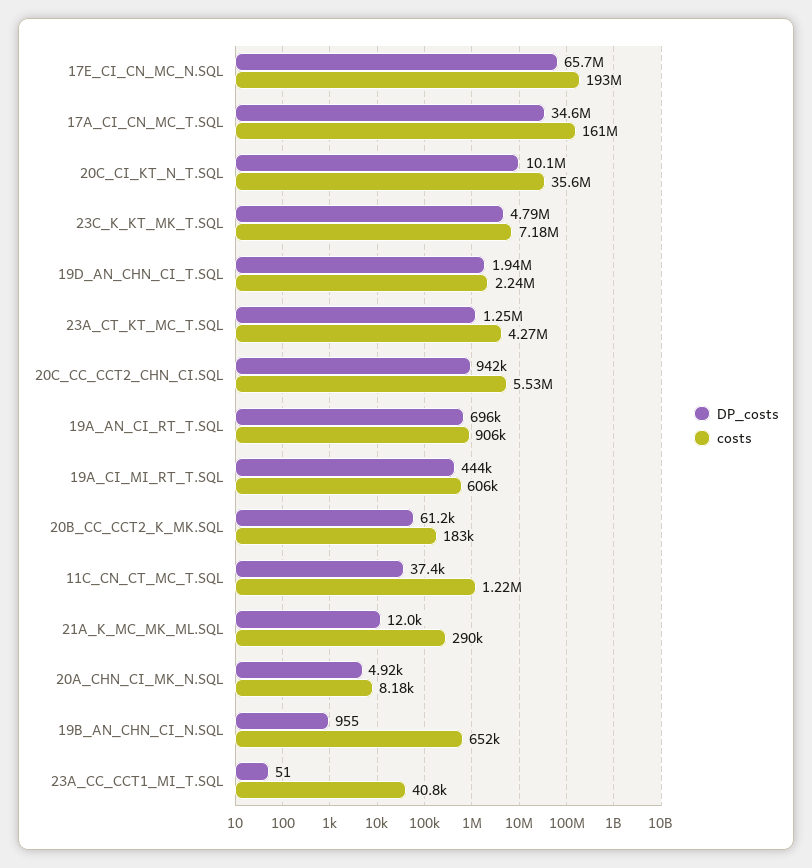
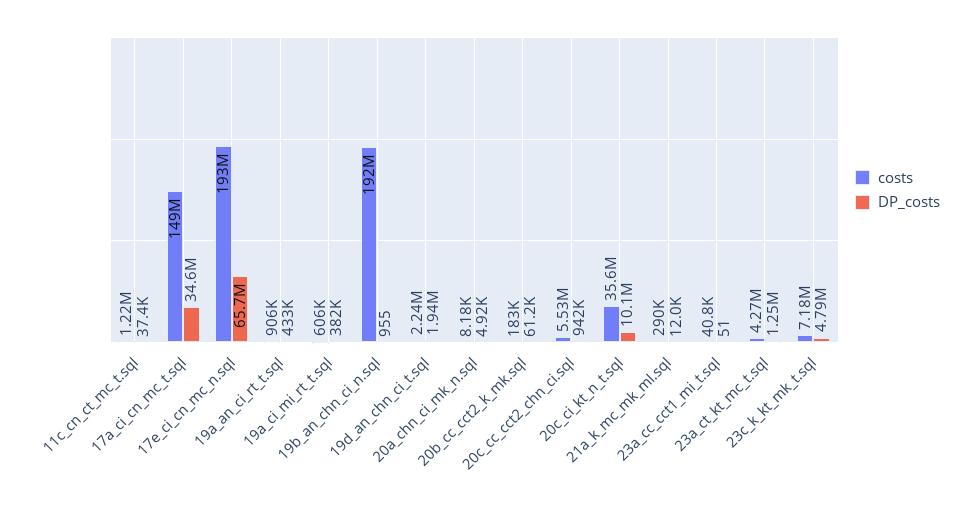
costs, 17A_CI_CN_MC_T.SQL: 161000000 -> 149000000
DP_costs, 19A_AN_CI_RT_T.SQL: 696000 -> 433000
DP_costs, 19A_CI_MI_RT_T.SQL: 444000 -> 382000
costs, 19B_AN_CHN_CI_N.SQL: 652000 -> 192000000

